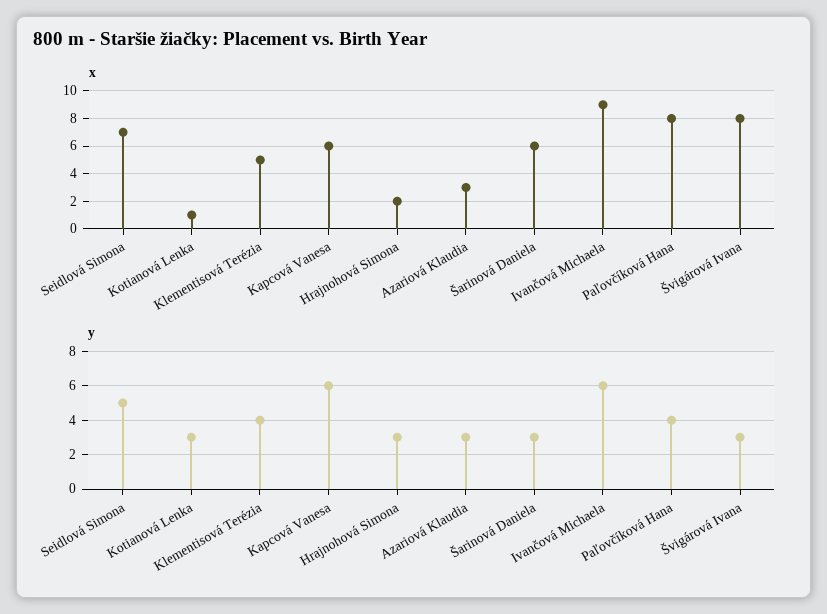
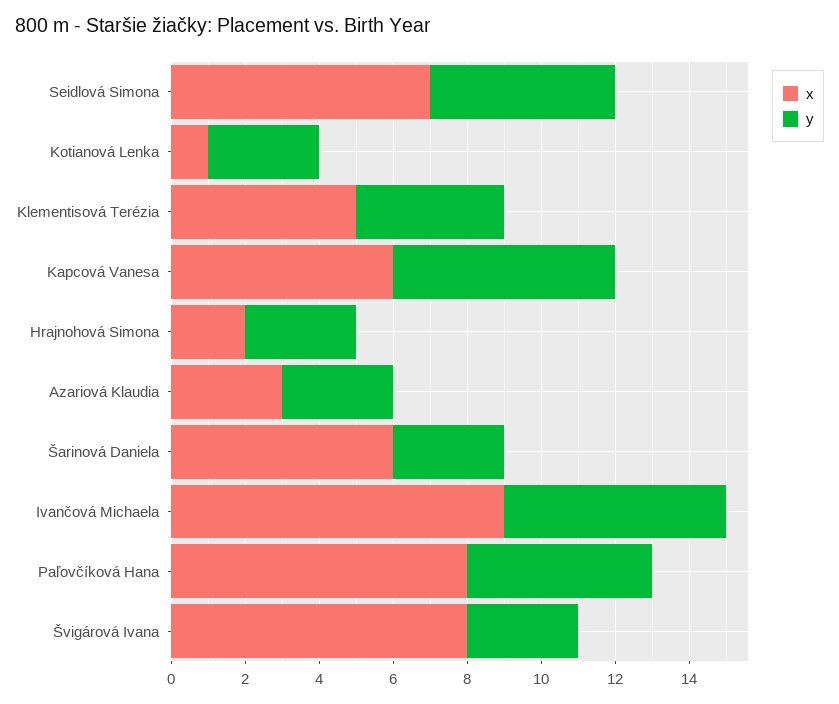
y, Paľovčíková Hana: 4 -> 5

